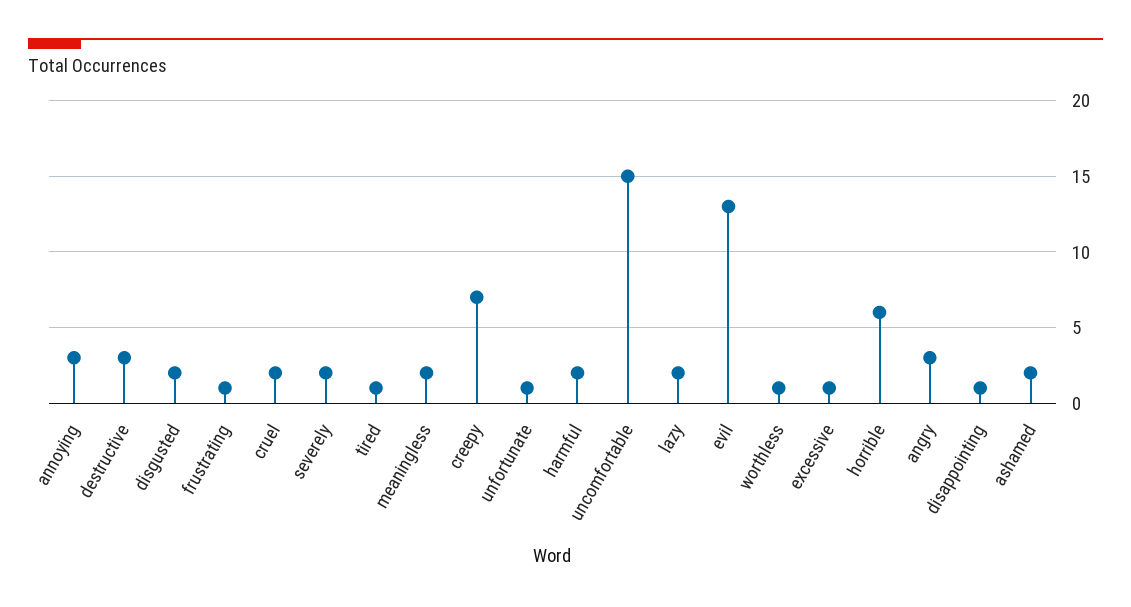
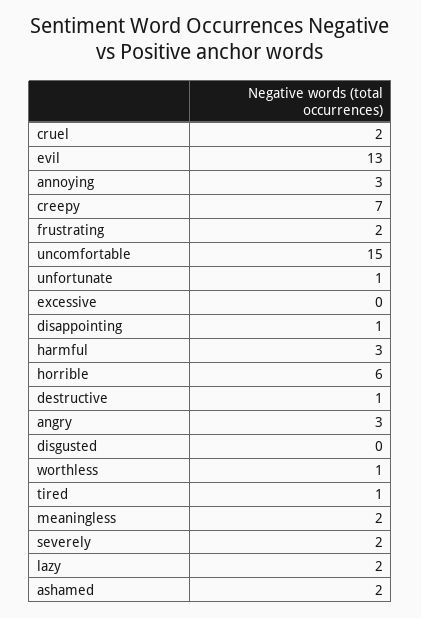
destructive: 3 -> 1
disgusted: 2 -> 0
frustrating: 1 -> 2
harmful: 2 -> 3
excessive: 1 -> 0

